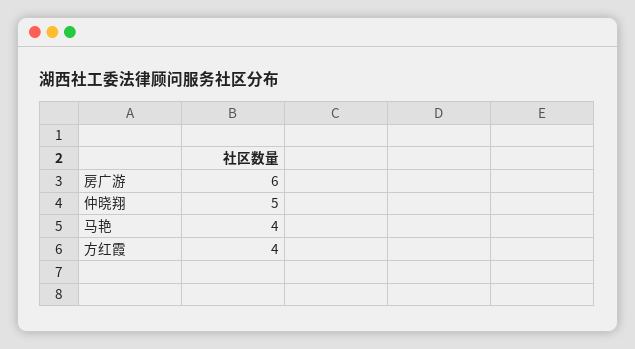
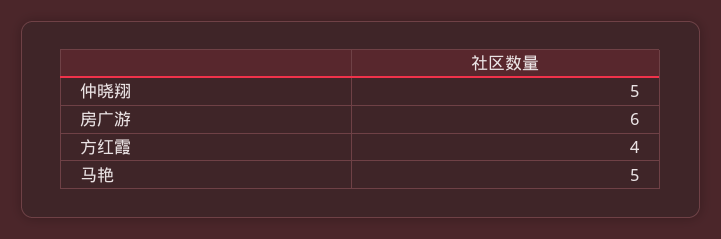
马艳: 4 -> 5

